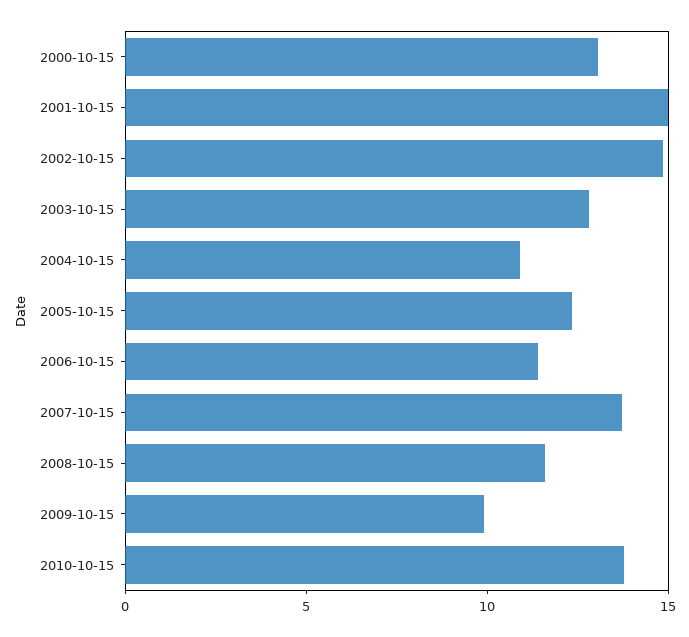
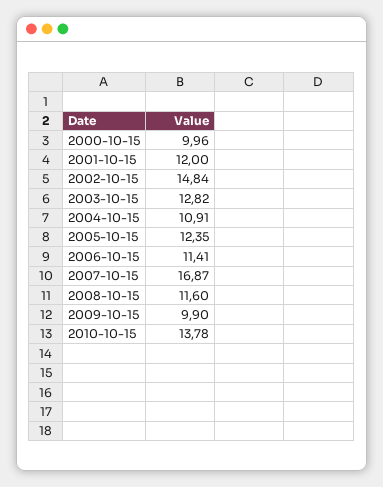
2000-10-15: 13 -> 9.96
2001-10-15: 15 -> 12
2007-10-15: 14 -> 16.87

